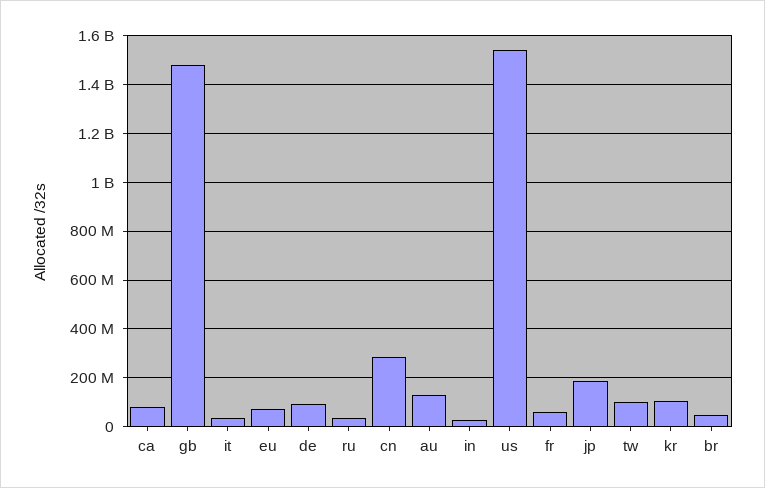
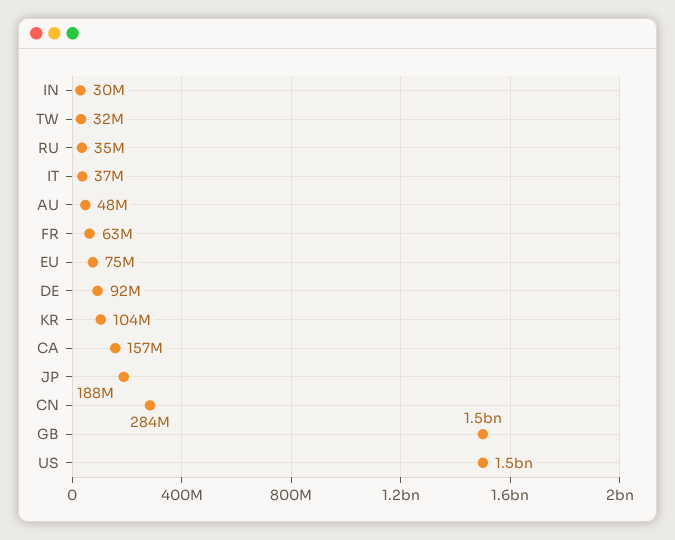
ca: 75000000 -> 157000000
au: 125000000 -> 48000000
tw: 100000000 -> 32000000
br: 50000000 -> none

